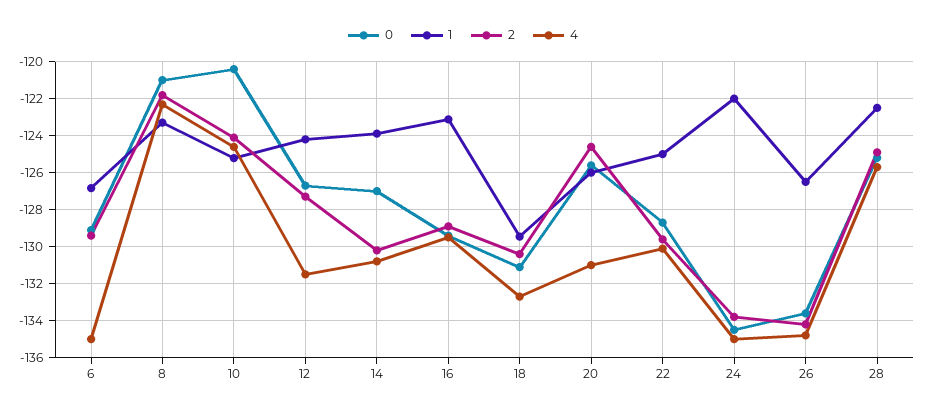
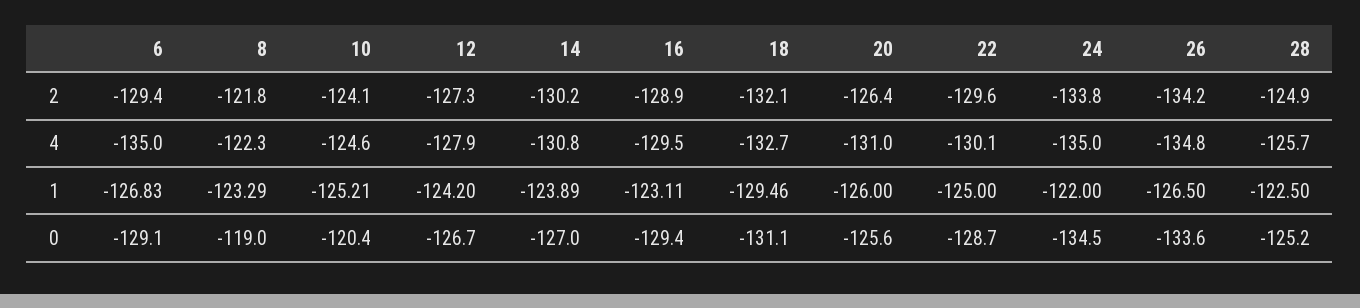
0, 8: -121 -> -119
4, 12: -131.5 -> -127.9
2, 18: -130.5 -> -132.1
2, 20: -124.5 -> -126.4

